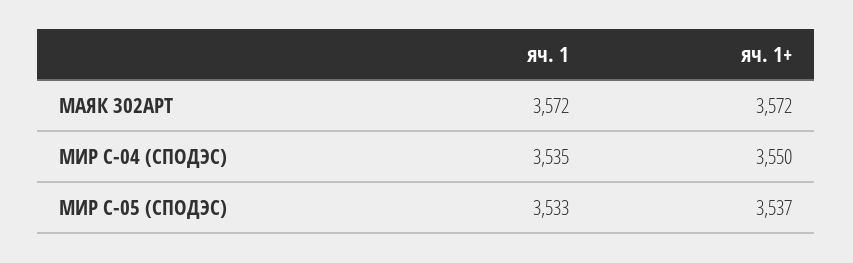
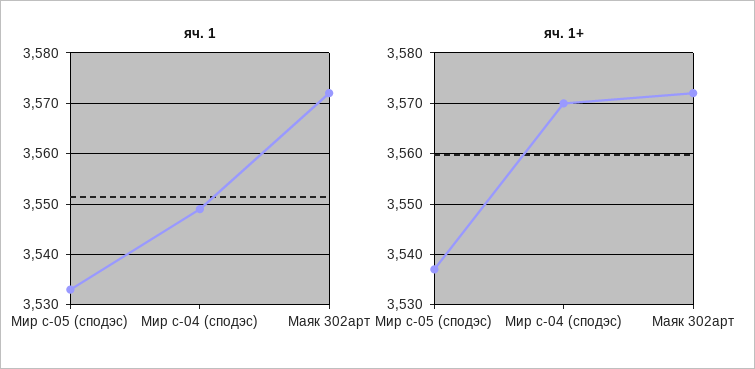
яч. 1, МИР С-04 (СПОДЭС): 3535 -> 3550
яч. 1+, МИР С-04 (СПОДЭС): 3550 -> 3570

